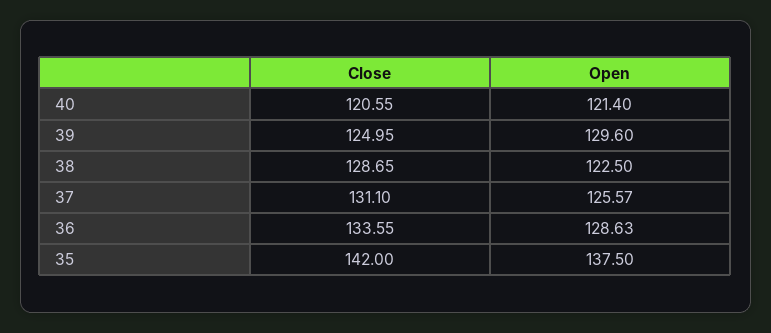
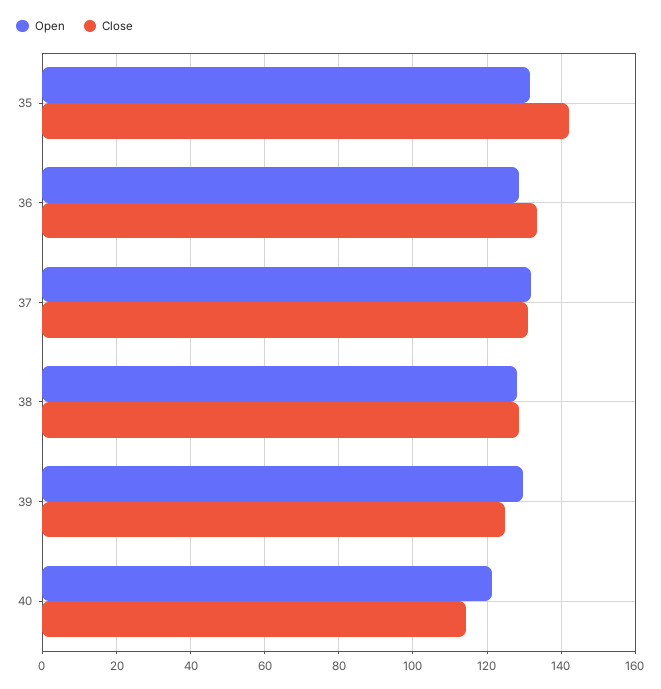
Close, 40: 120.55 -> 114
Open, 38: 122.5 -> 128
Open, 37: 125.57 -> 132
Open, 35: 137.5 -> 132

